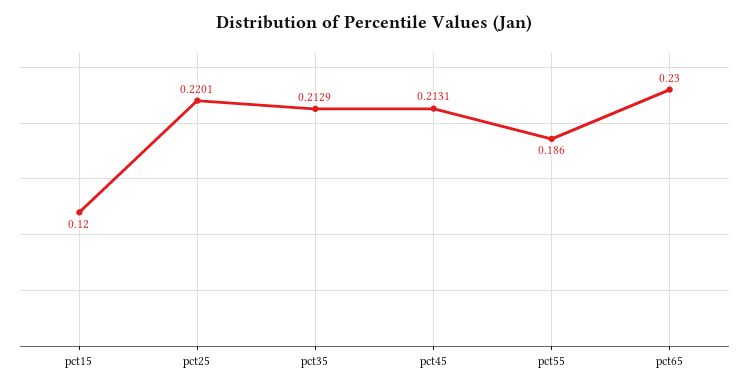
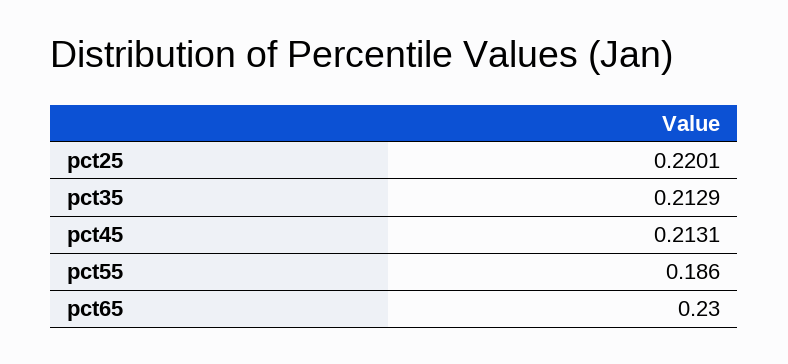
pct15: 0.12 -> none

